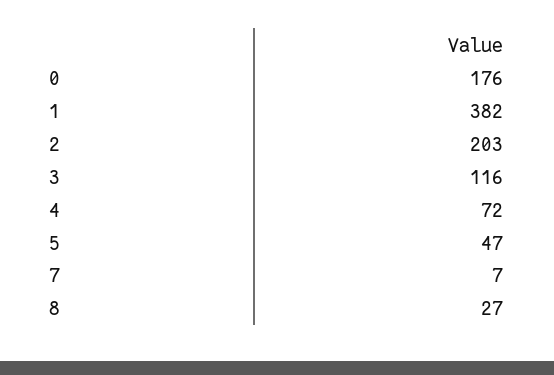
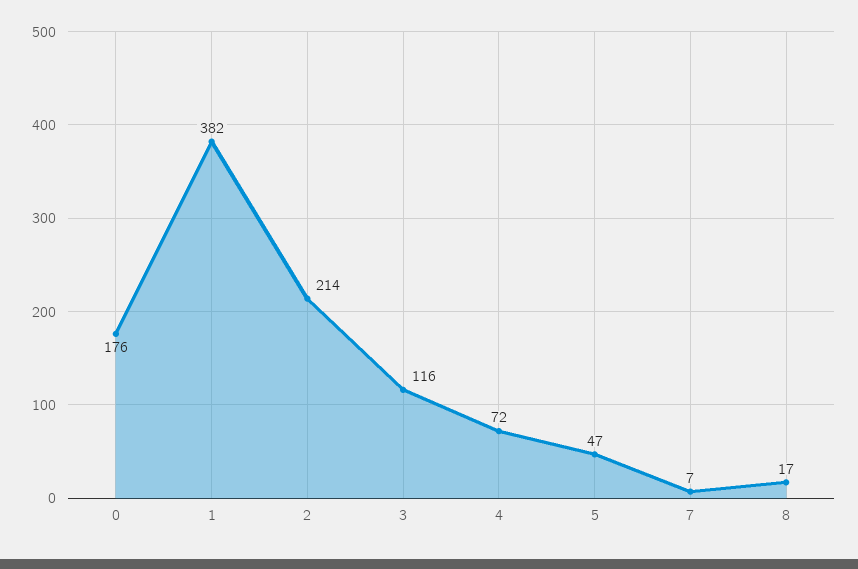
2: 203 -> 214
8: 27 -> 17

